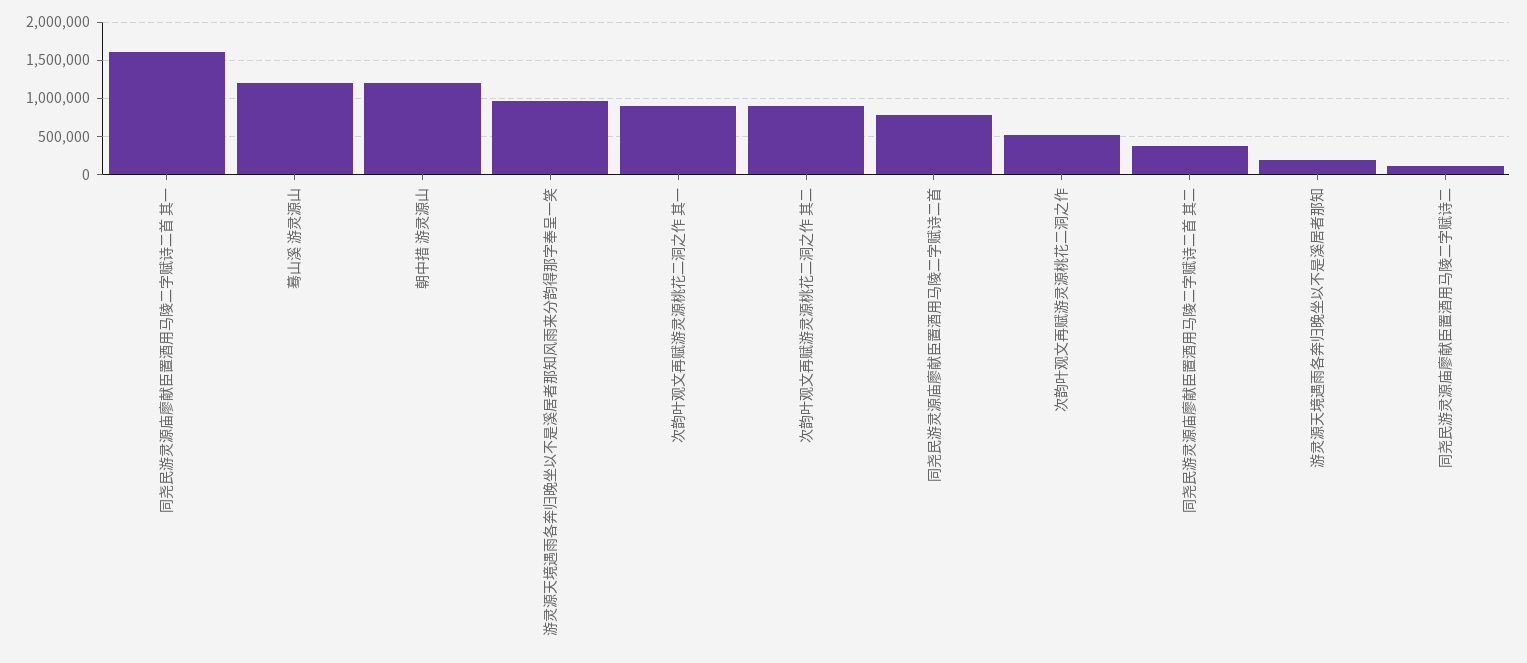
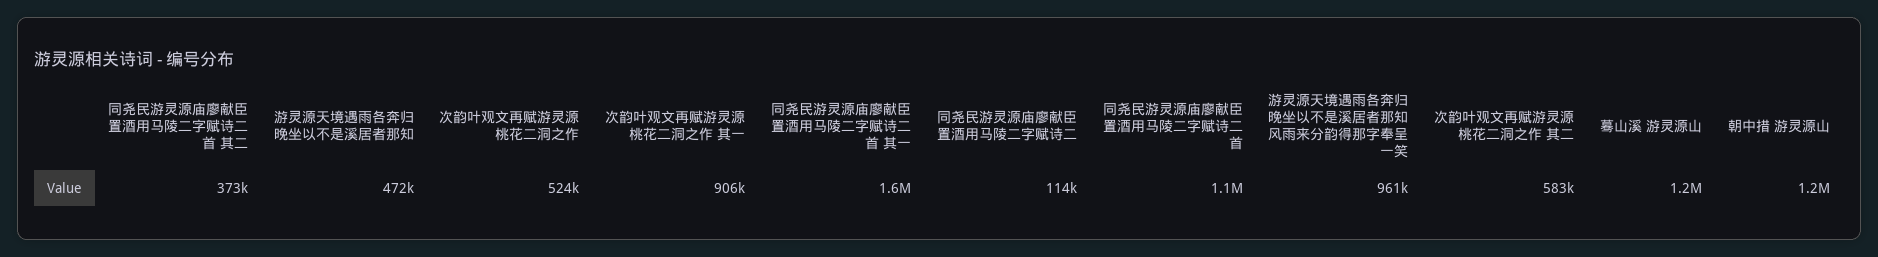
次韵叶观文再赋游灵源桃花二洞之作 其二: 900000 -> 583000
同尧民游灵源庙廖献臣置酒用马陵二字赋诗二首: 800000 -> 1100000
游灵源天境遇雨各奔归晚坐以不是溪居者那知: 200000 -> 472000

